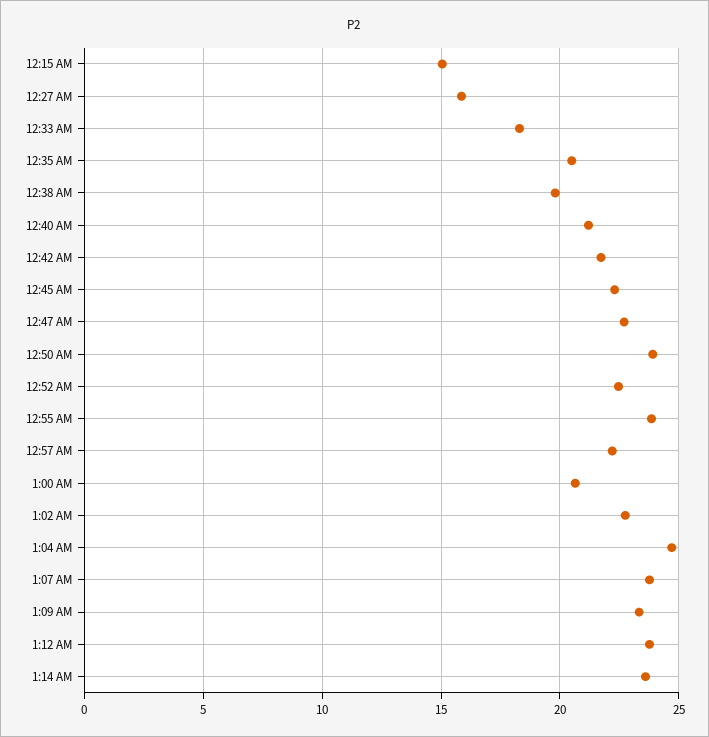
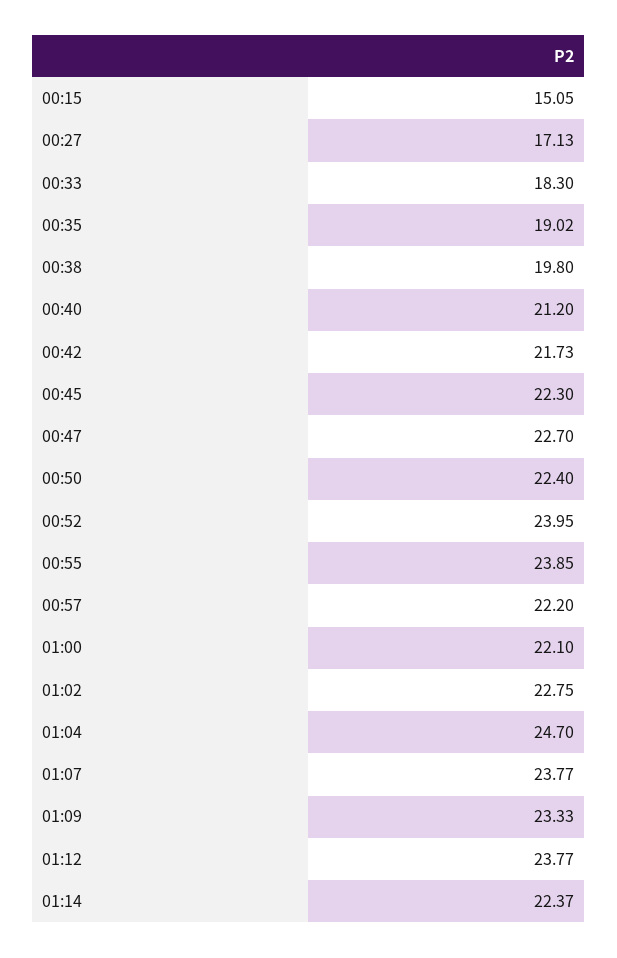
12:27 AM: 16 -> 17.13
12:35 AM: 20.5 -> 19.02
12:50 AM: 24 -> 22.4
12:52 AM: 22.5 -> 23.95
1:00 AM: 20.5 -> 22.1
1:14 AM: 23.5 -> 22.37

